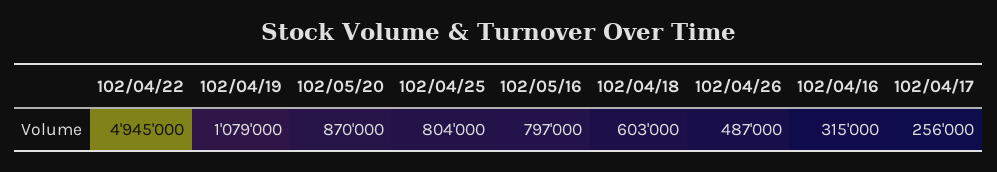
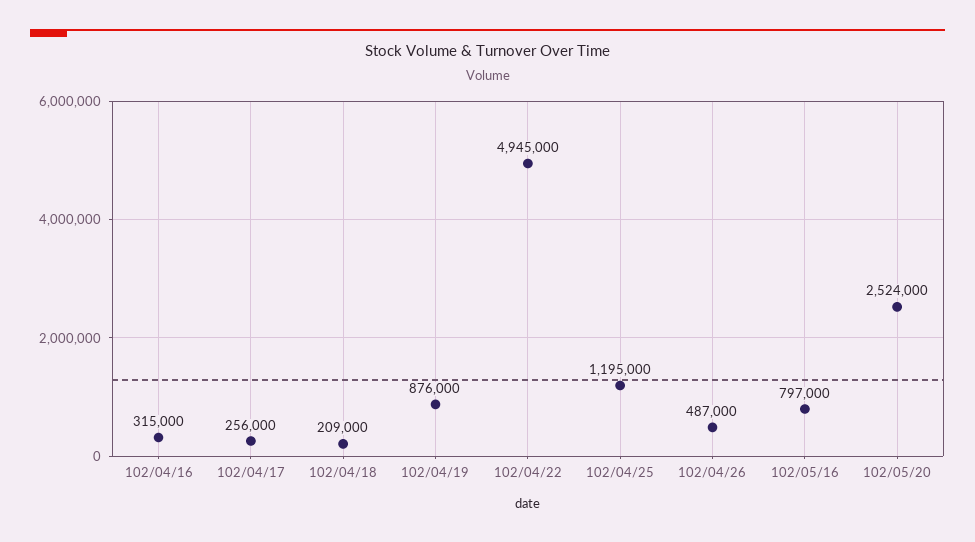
102/04/19: 1079000 -> 876000
102/05/20: 870000 -> 2524000
102/04/25: 804000 -> 1195000
102/04/18: 603000 -> 209000

